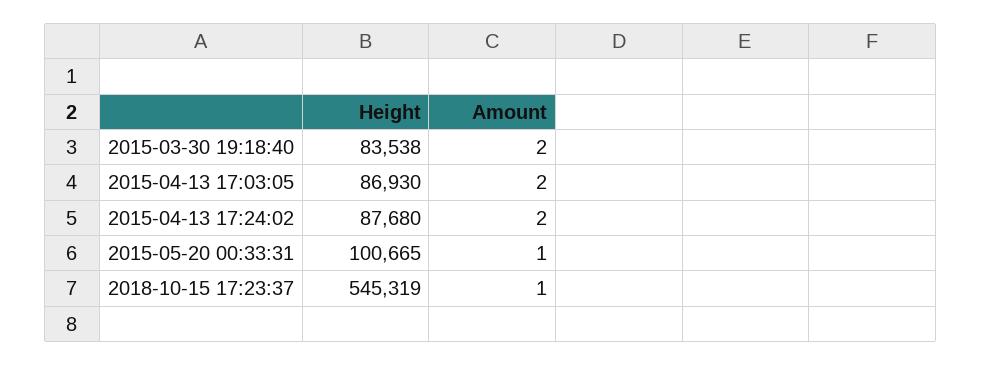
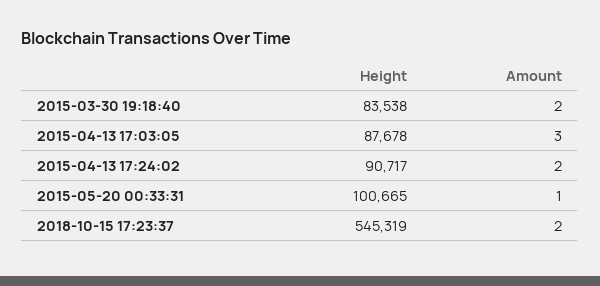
Height, 2015-04-13 17:03:05: 86930 -> 87678
Amount, 2015-04-13 17:03:05: 2 -> 3
Height, 2015-04-13 17:24:02: 87680 -> 90717
Amount, 2018-10-15 17:23:37: 1 -> 2

